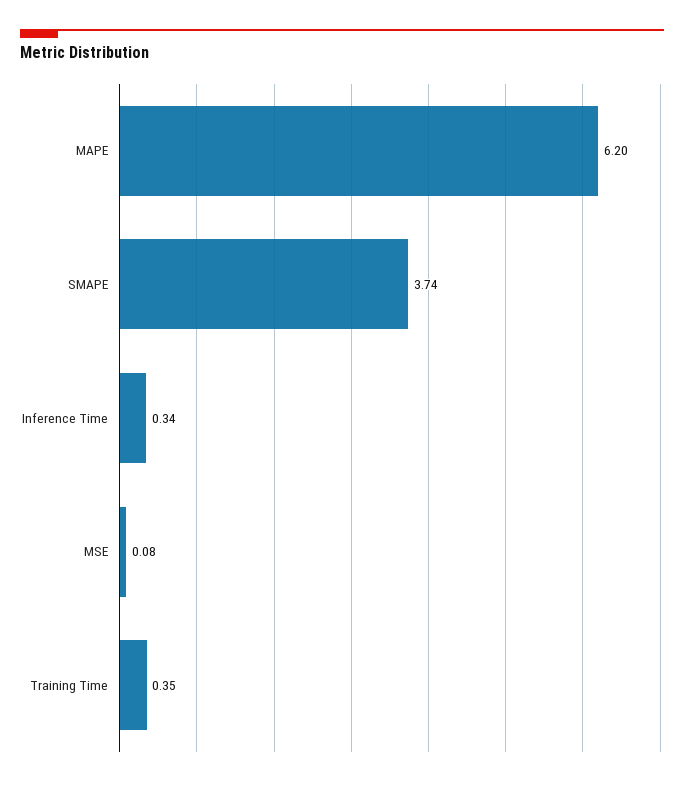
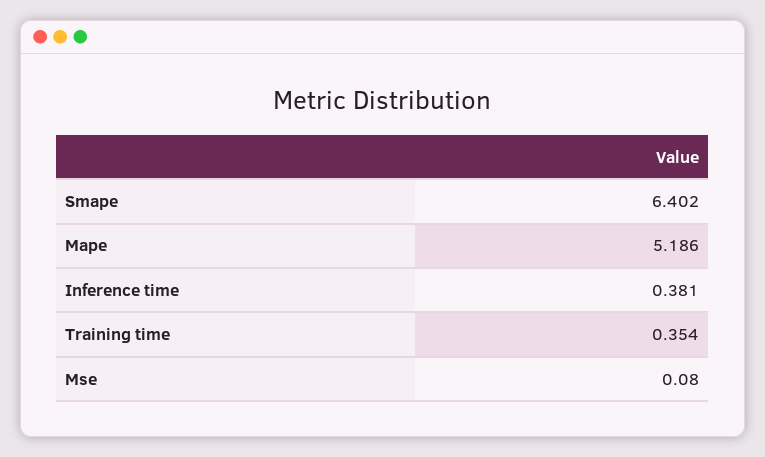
MAPE: 6.2 -> 5.186
SMAPE: 3.74 -> 6.402
Inference Time: 0.34 -> 0.381

